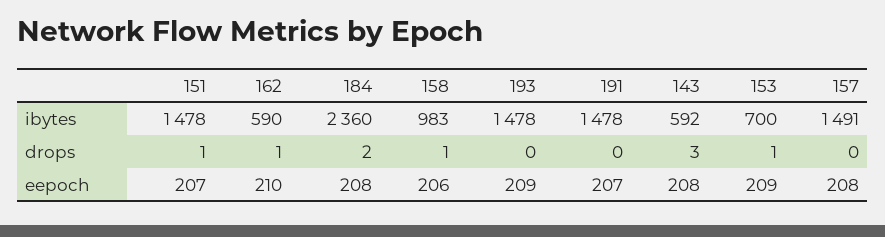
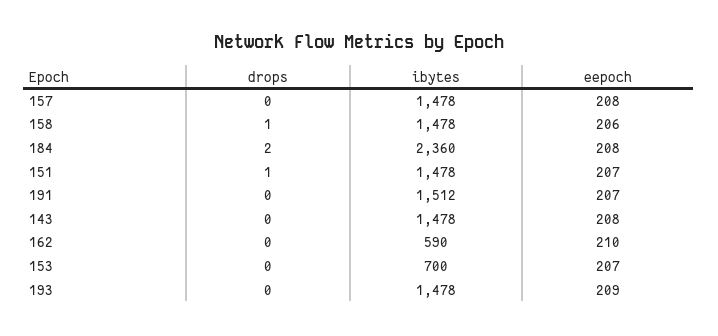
158, ibytes: 983 -> 1478
191, ibytes: 1478 -> 1512
143, ibytes: 592 -> 1478
157, ibytes: 1491 -> 1478
162, drops: 1 -> 0
143, drops: 3 -> 0
153, drops: 1 -> 0
153, eepoch: 209 -> 207

